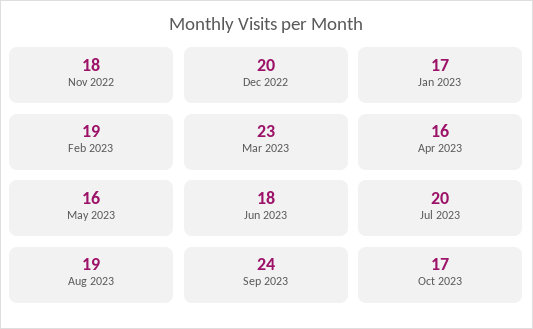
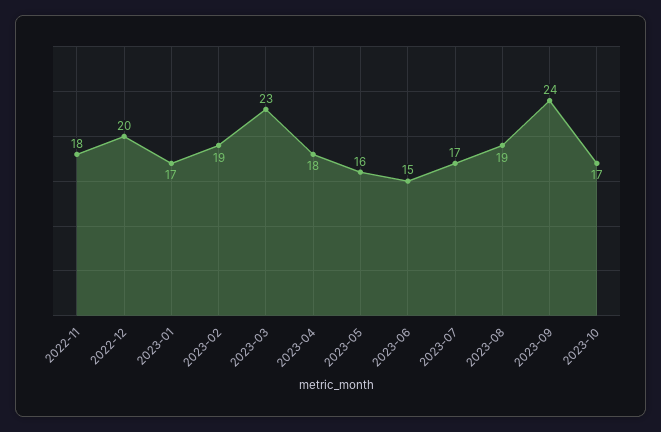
Apr 2023: 16 -> 18
Jun 2023: 18 -> 15
Jul 2023: 20 -> 17

